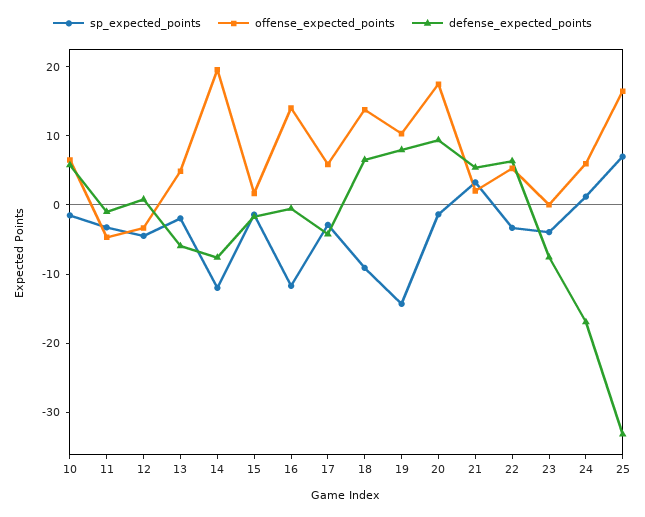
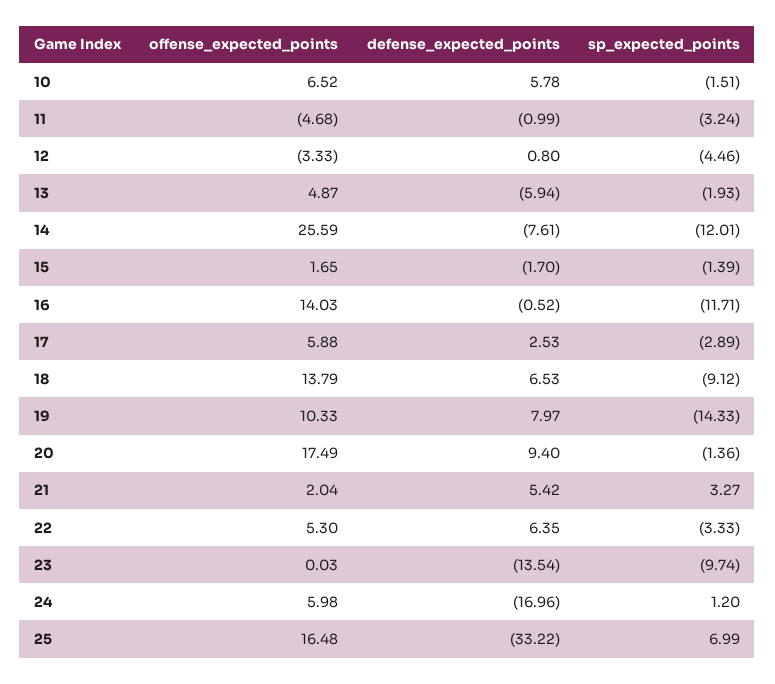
offense_expected_points, 14: 20 -> 25.59
defense_expected_points, 17: -4 -> 2.53
sp_expected_points, 23: -4 -> -9.74
defense_expected_points, 23: -8 -> -13.54

